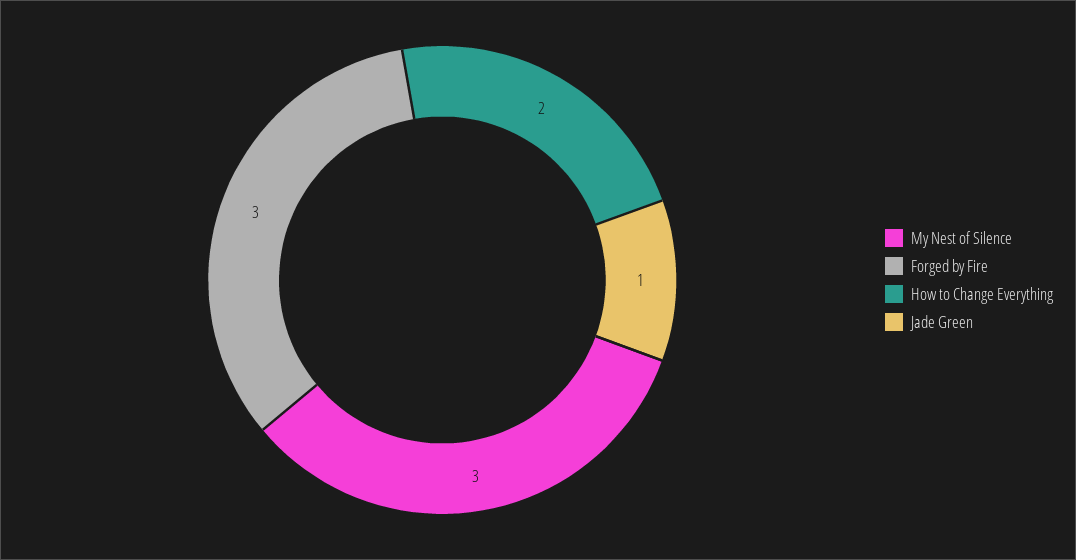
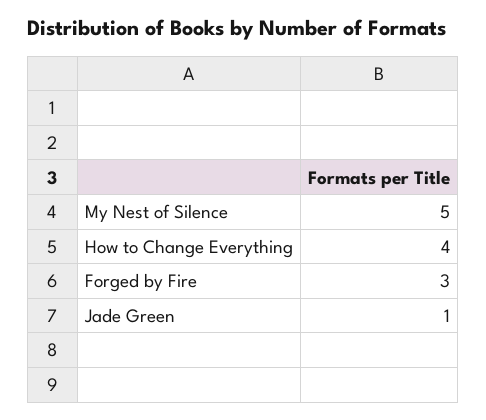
My Nest of Silence: 3 -> 5
How to Change Everything: 2 -> 4

